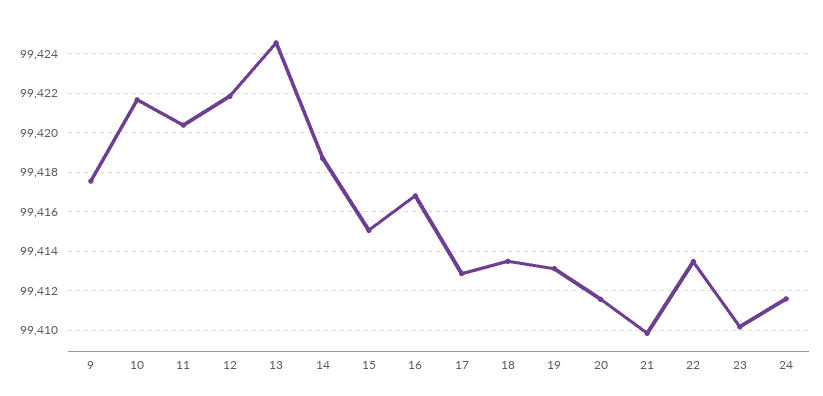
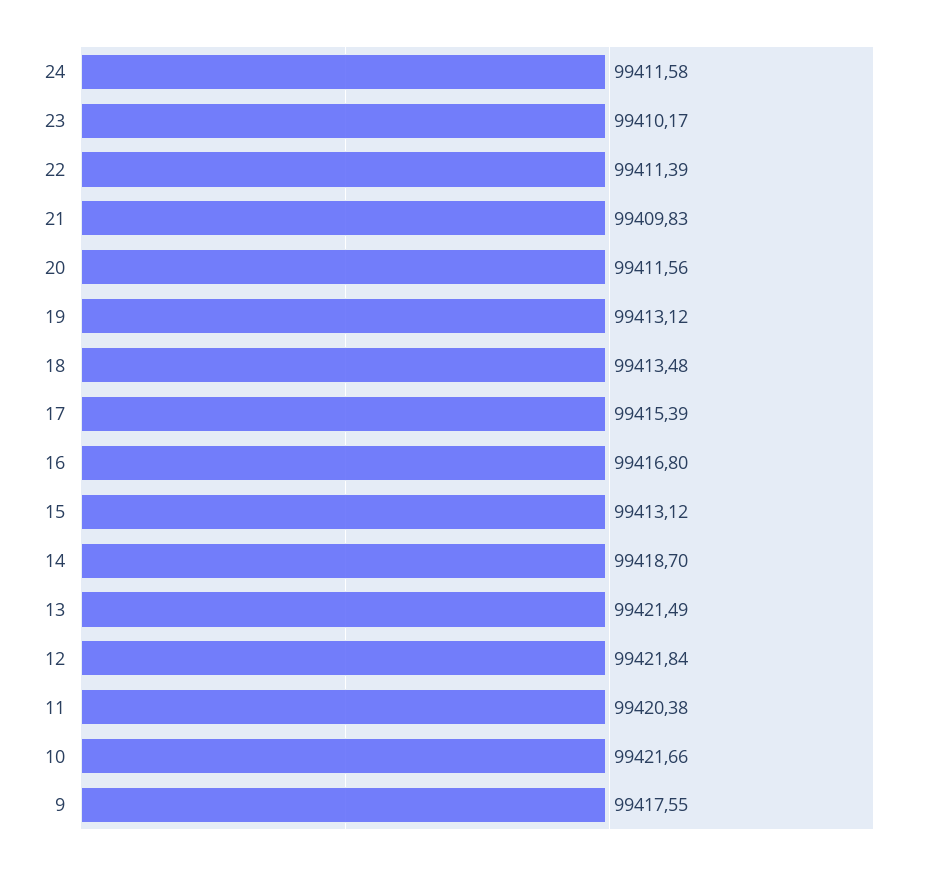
13: 99424.5 -> 99421.49
15: 99415 -> 99413.12
17: 99413 -> 99415.39
22: 99413.5 -> 99411.39

